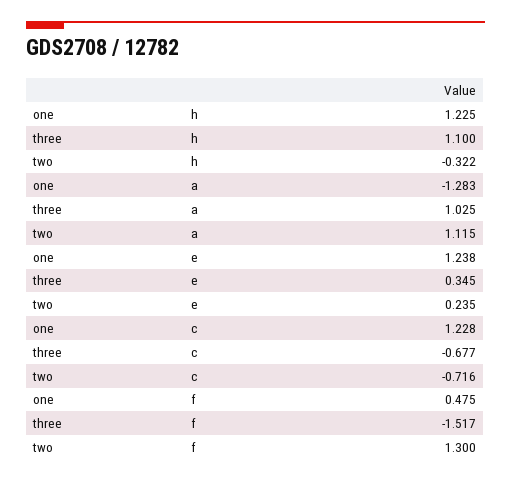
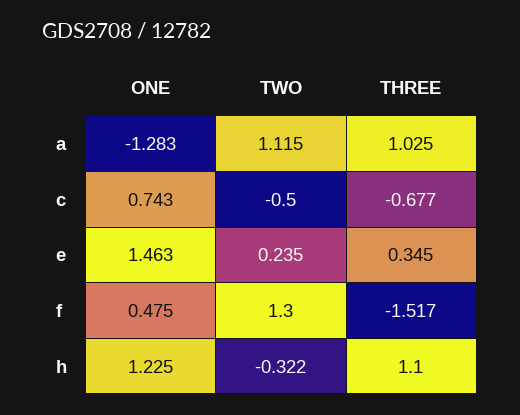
one, e: 1.238 -> 1.463
one, c: 1.228 -> 0.743
two, c: -0.716 -> -0.5

